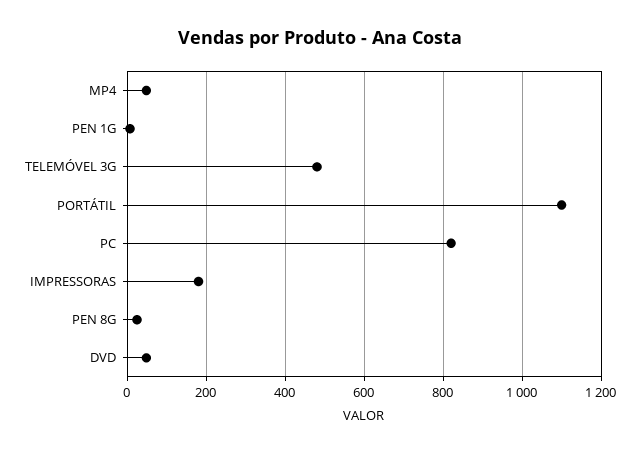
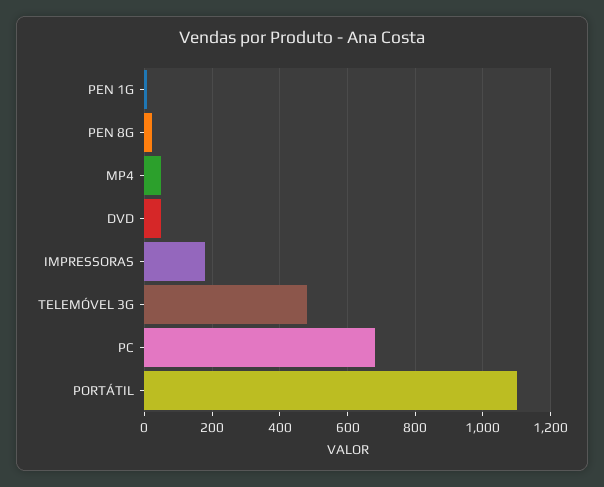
PC: 820 -> 680

